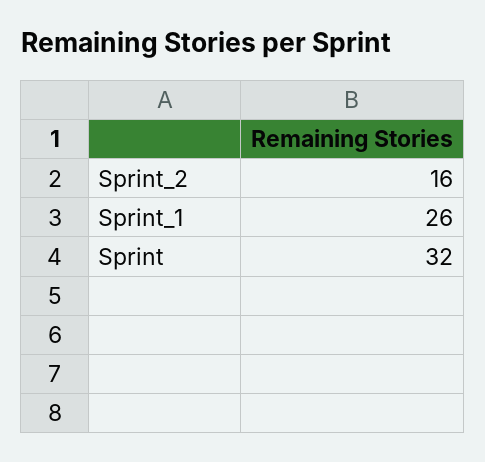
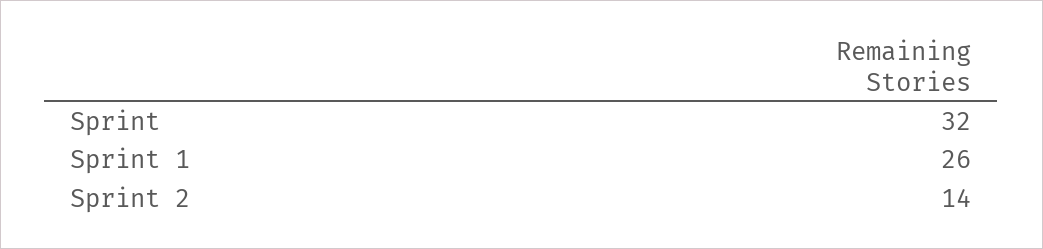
Sprint_2: 16 -> 14

